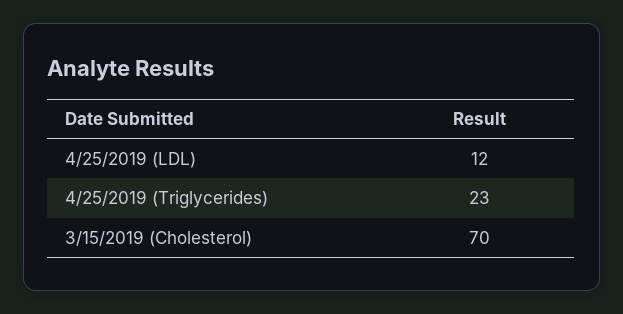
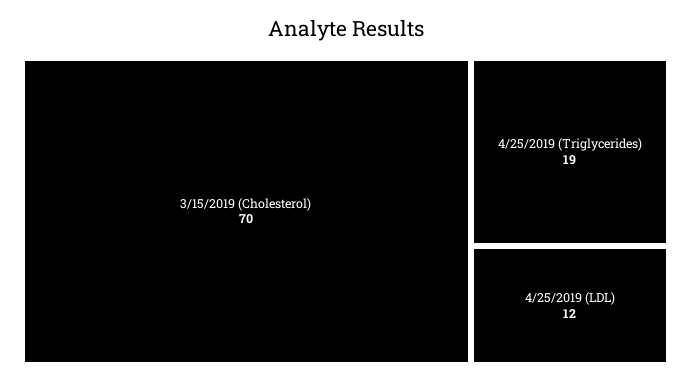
4/25/2019 (Triglycerides): 23 -> 19

